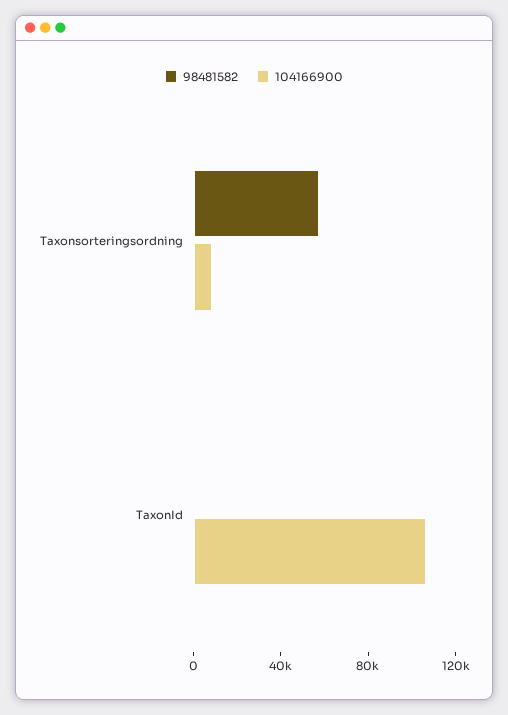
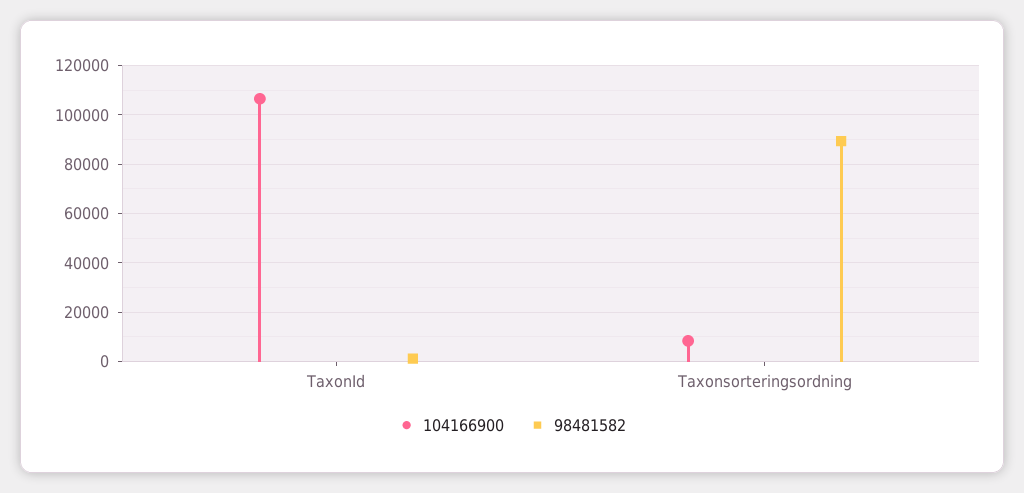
98481582, Taxonsorteringsordning: 60000 -> 90000

